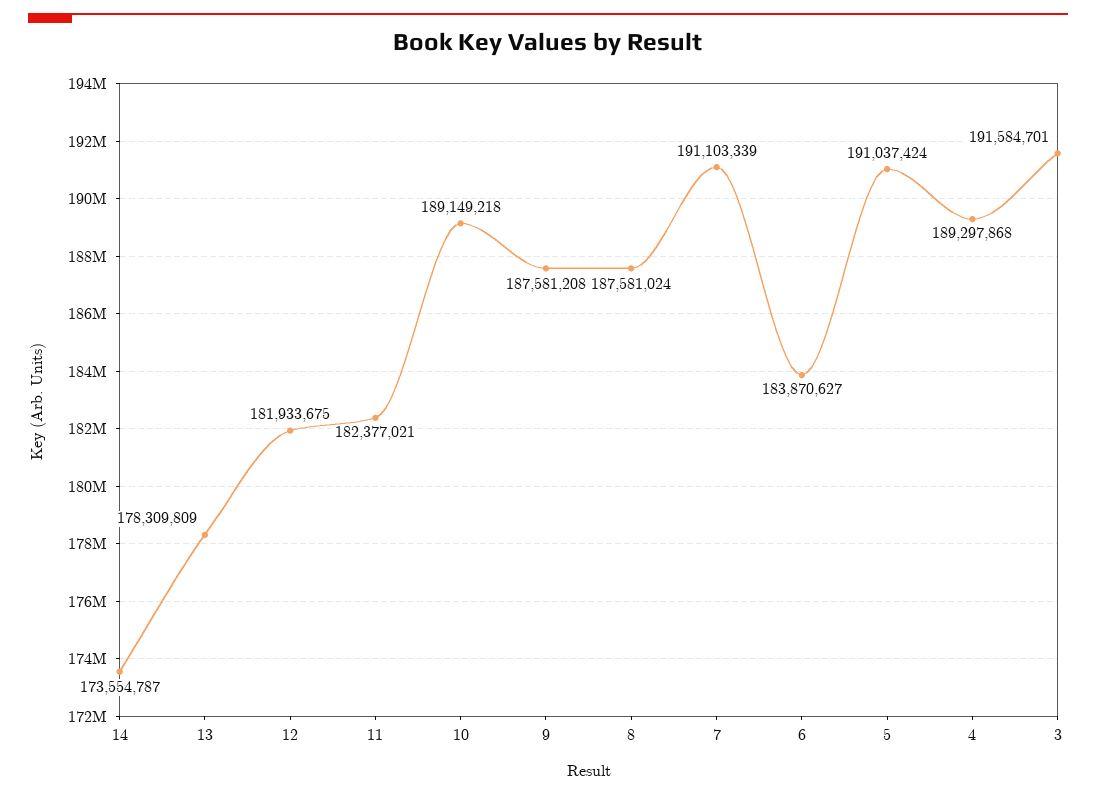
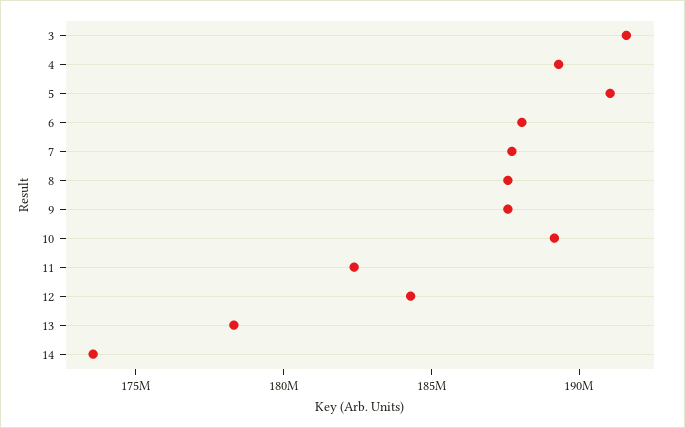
12: 181933675 -> 184000000
7: 191103339 -> 188000000
6: 183870627 -> 188000000

